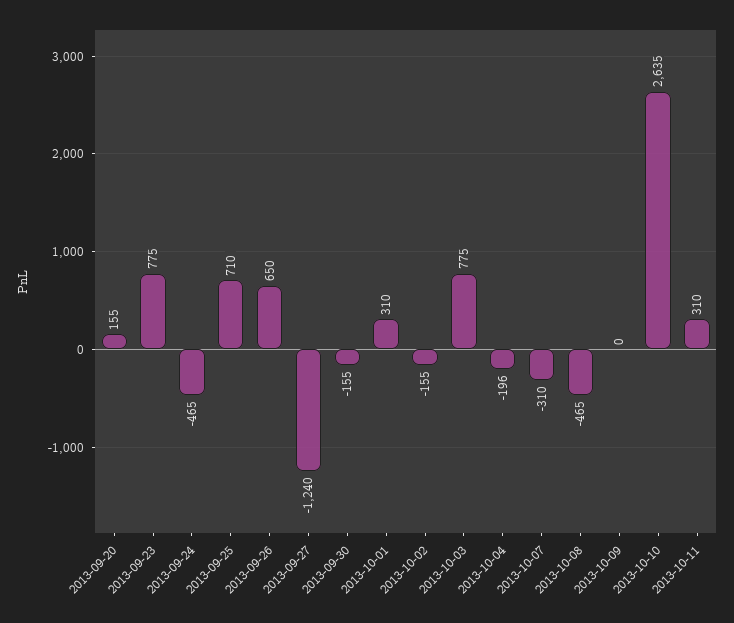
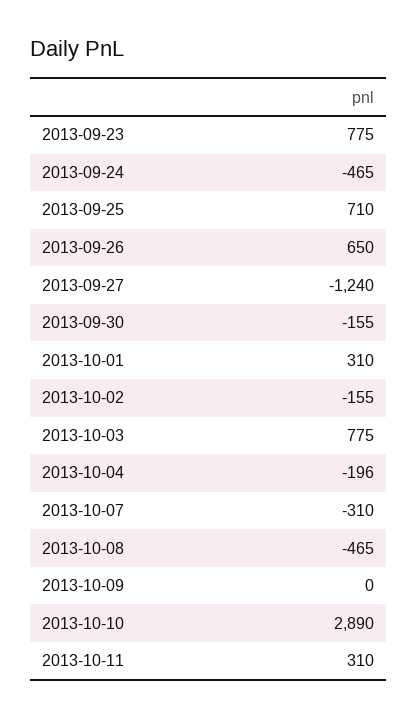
2013-09-20: 155 -> none
2013-10-10: 2635 -> 2890

